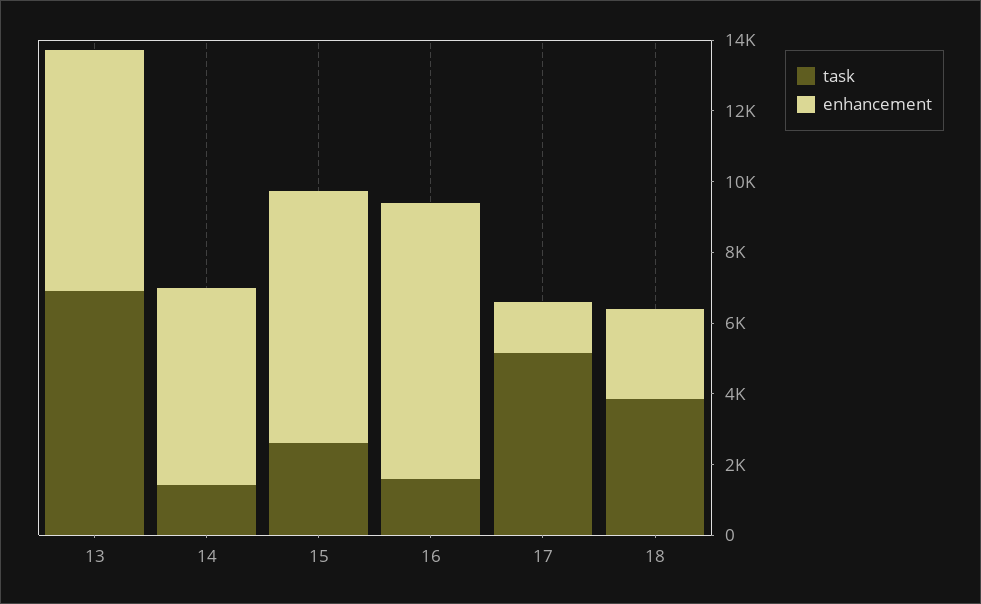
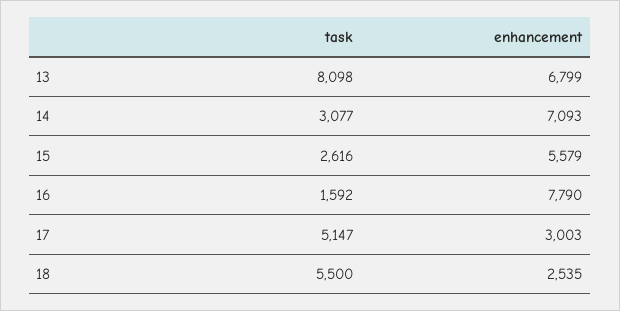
task, 13: 7000 -> 8098
task, 14: 1500 -> 3077
enhancement, 14: 5500 -> 7093
enhancement, 15: 7000 -> 5579
enhancement, 17: 1500 -> 3003
task, 18: 4000 -> 5500

